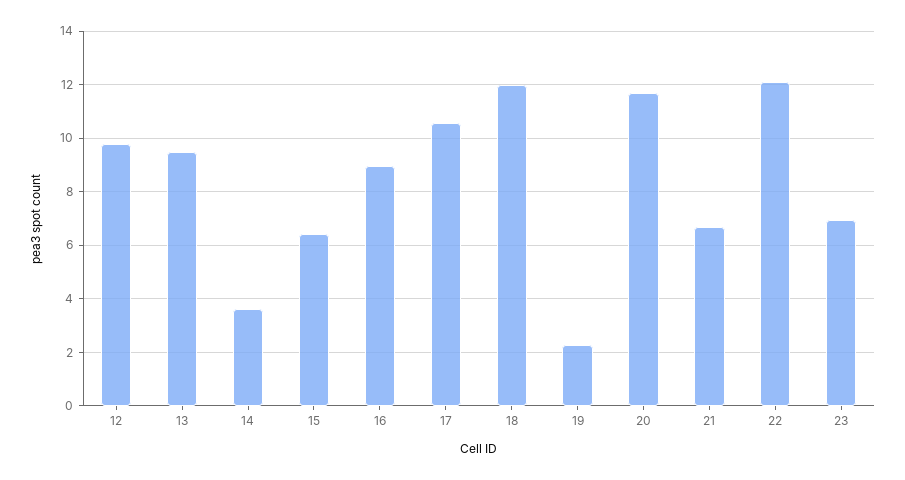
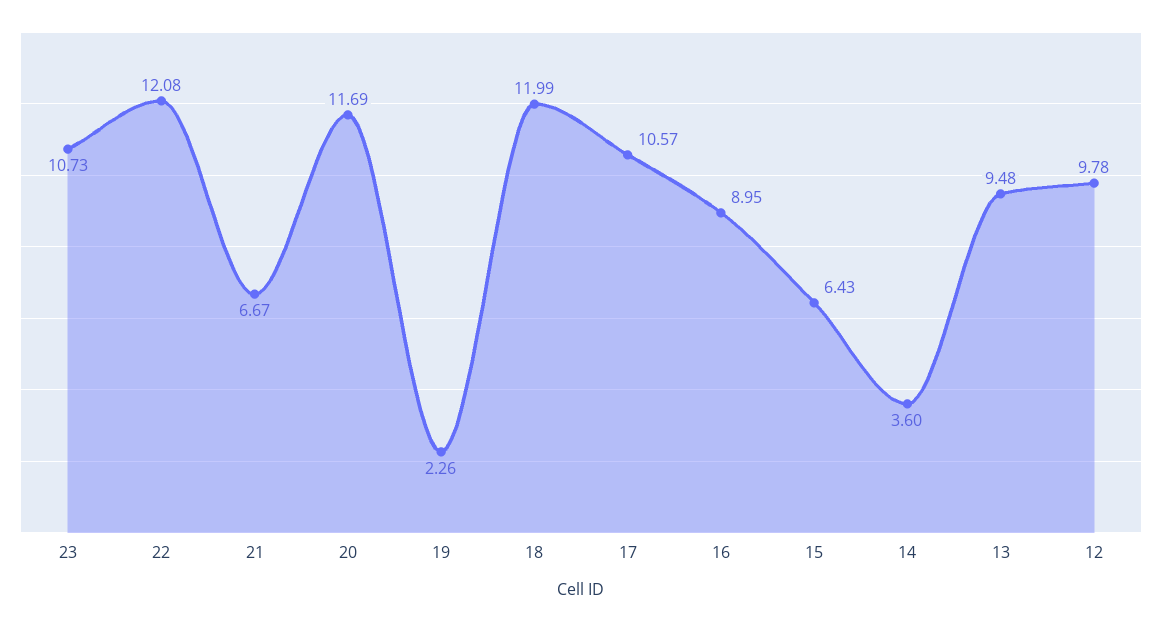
23: 7 -> 10.73

